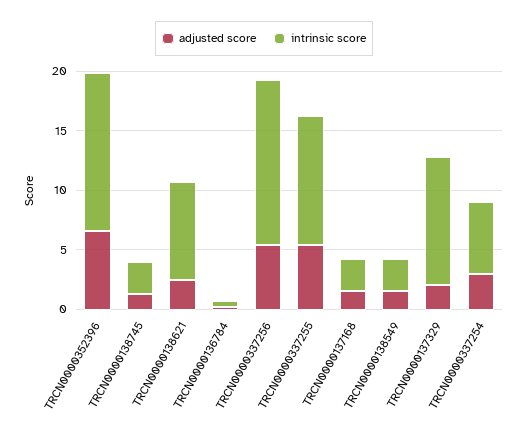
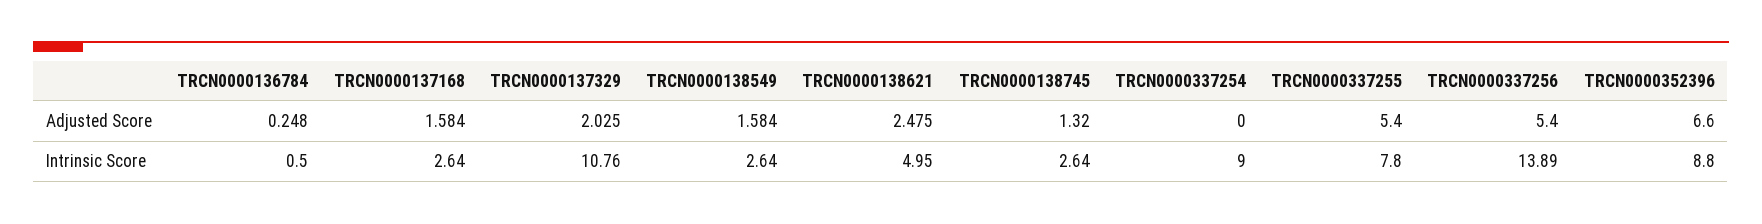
intrinsic score, TRCN0000352396: 13 -> 8.8
intrinsic score, TRCN0000138621: 8 -> 4.95
intrinsic score, TRCN0000337255: 11 -> 7.8
adjusted score, TRCN0000337254: 3 -> 0
intrinsic score, TRCN0000337254: 6 -> 9

